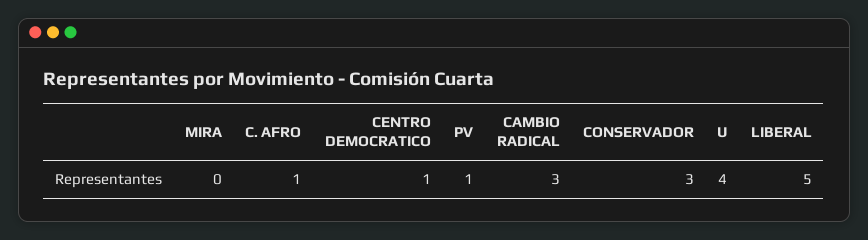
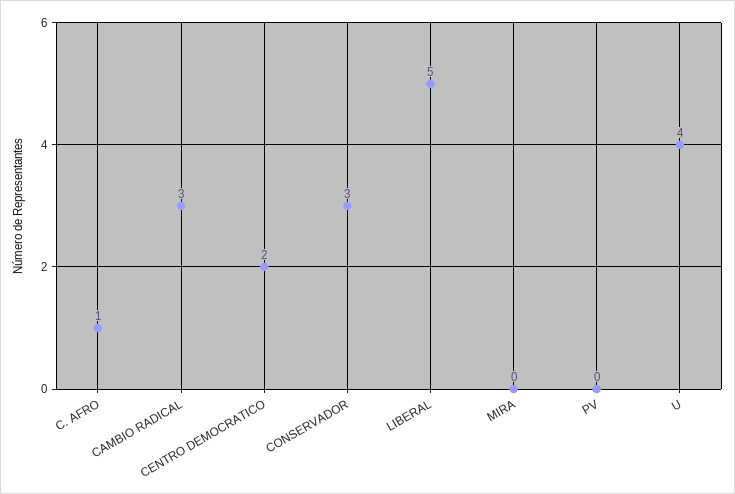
CENTRO DEMOCRATICO: 1 -> 2
PV: 1 -> 0

